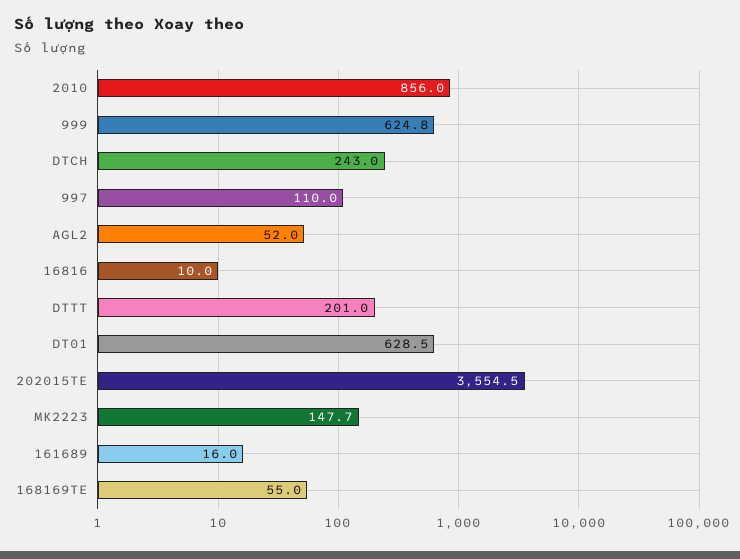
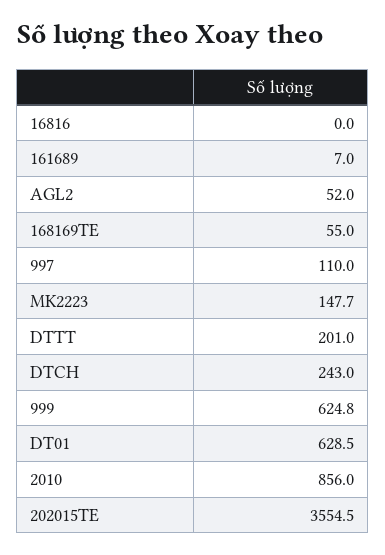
16816: 10 -> 0
161689: 16 -> 7

